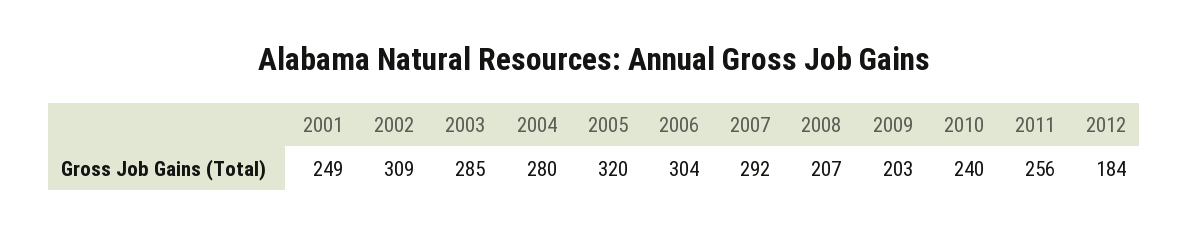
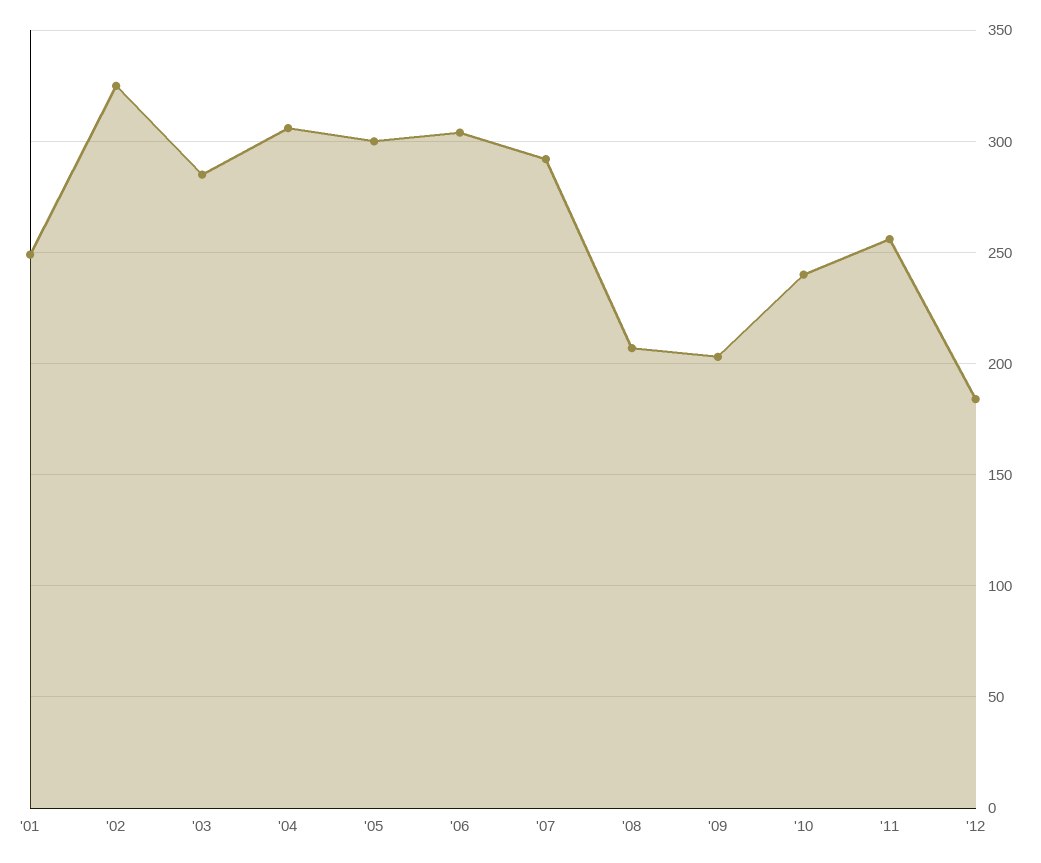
2002: 309 -> 325
2004: 280 -> 305
2005: 320 -> 300

